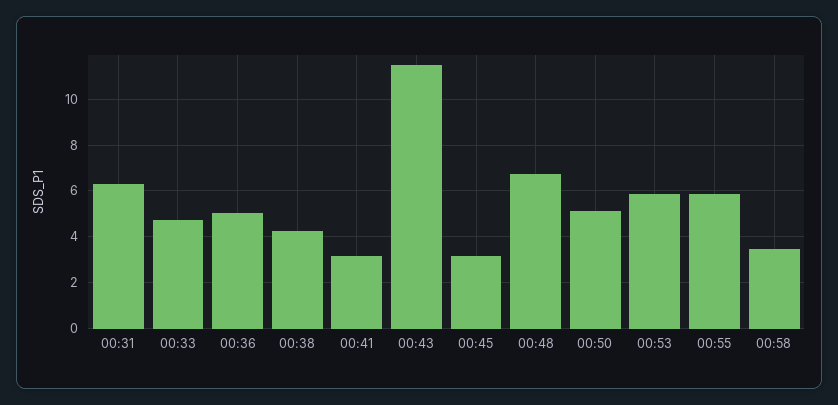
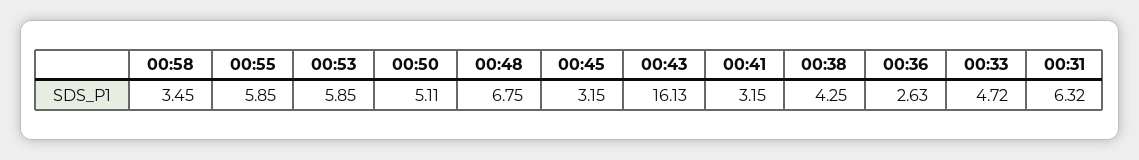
00:36: 5 -> 2.63
00:43: 11.5 -> 16.13

